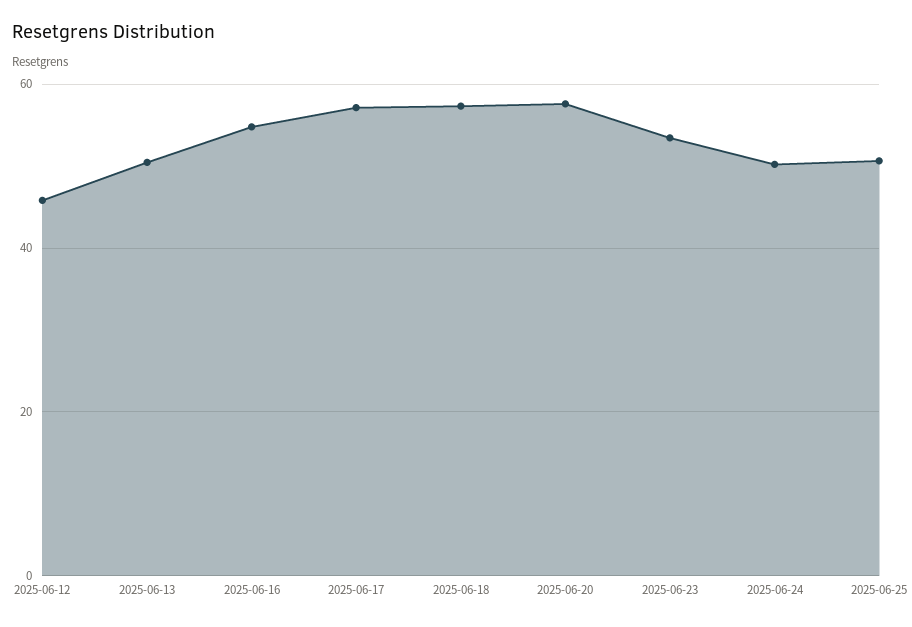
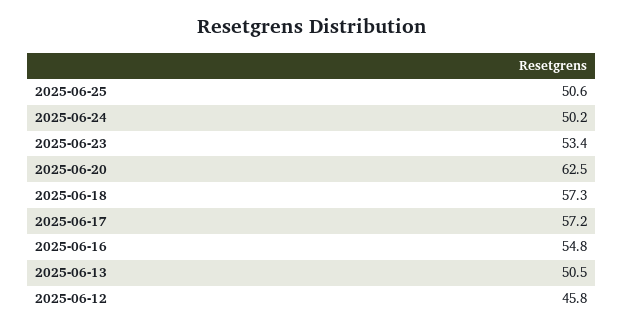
2025-06-20: 58 -> 62.5

